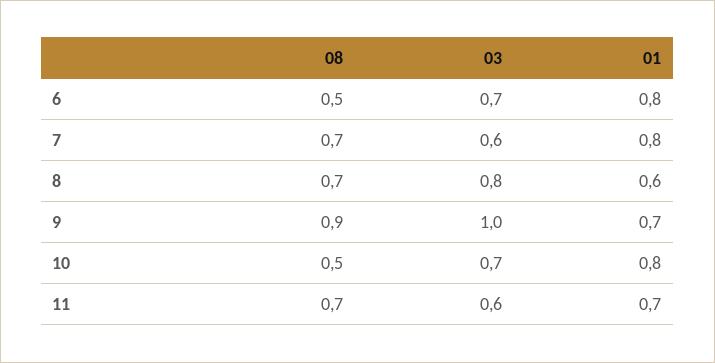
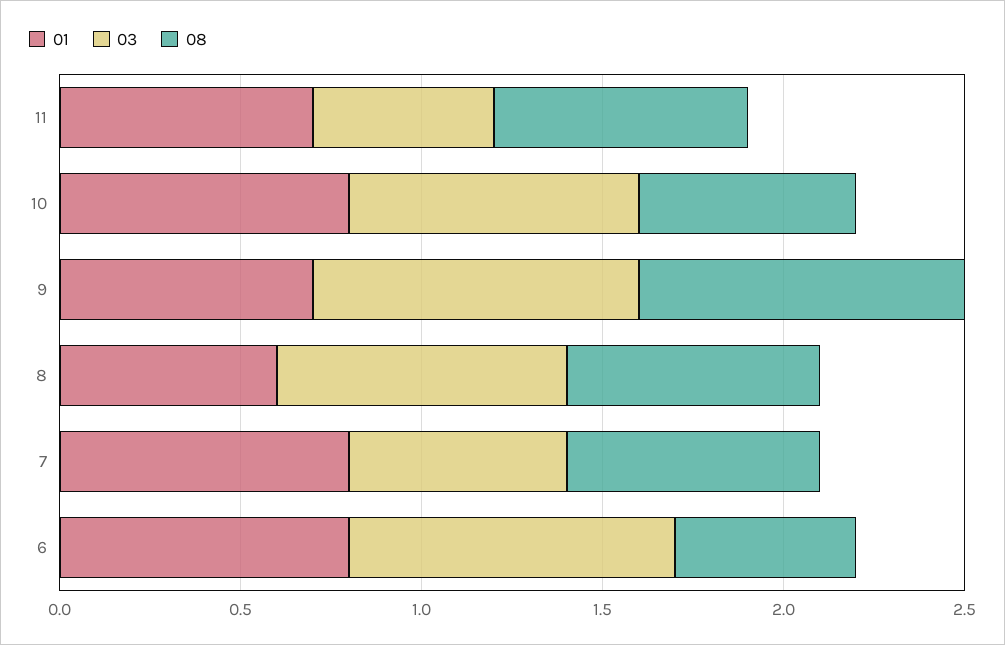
03, 6: 0.7 -> 0.9
03, 9: 1 -> 0.9
08, 10: 0.5 -> 0.6
03, 10: 0.7 -> 0.8
03, 11: 0.6 -> 0.5

